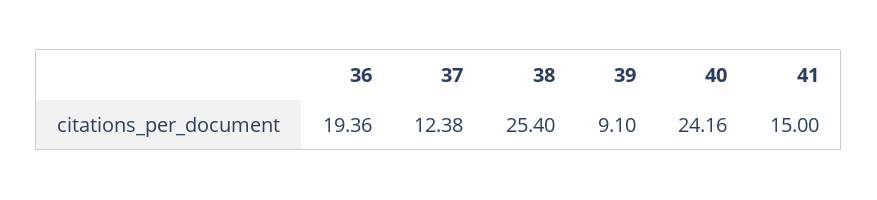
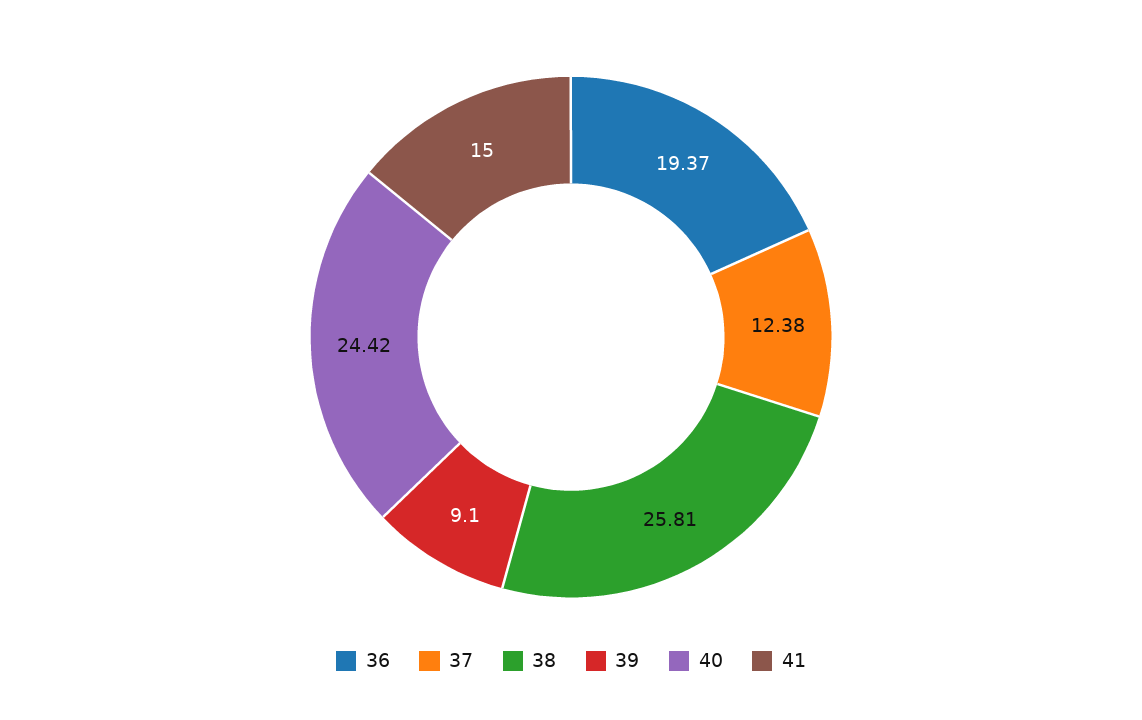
36: 19.36 -> 19.37
38: 25.4 -> 25.81
40: 24.16 -> 24.42

